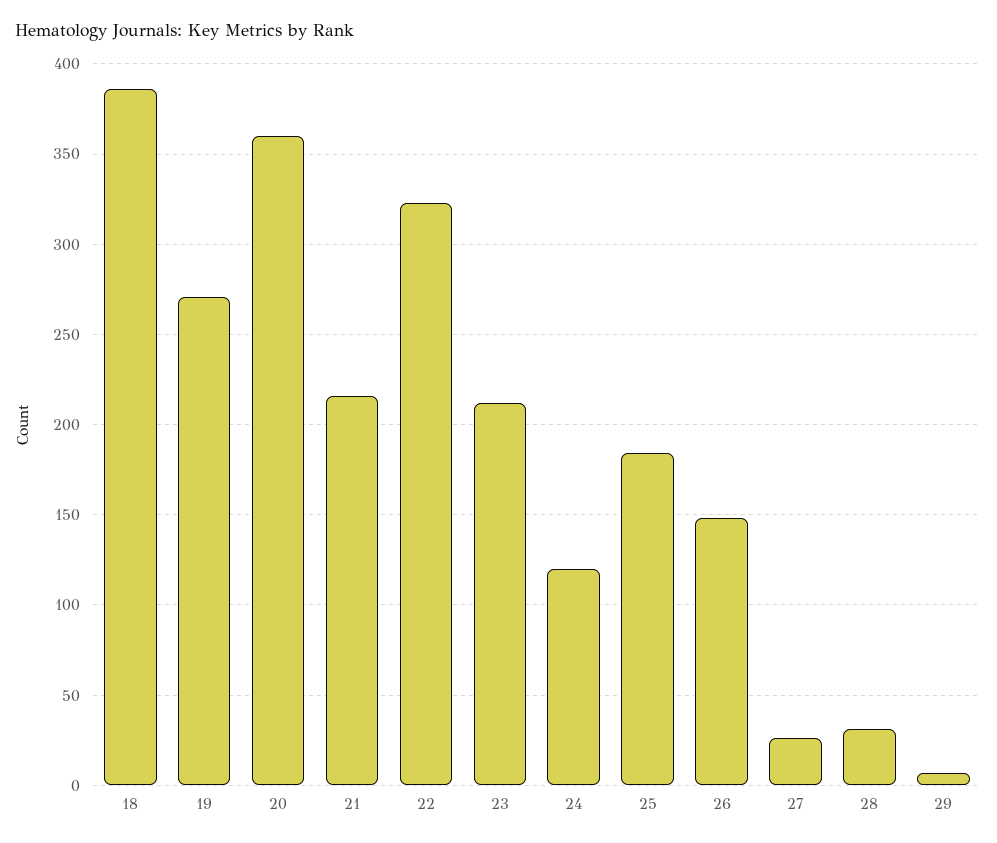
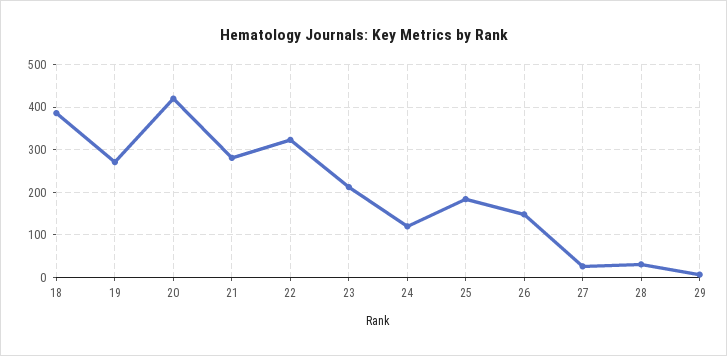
20: 360 -> 420
21: 215 -> 280

